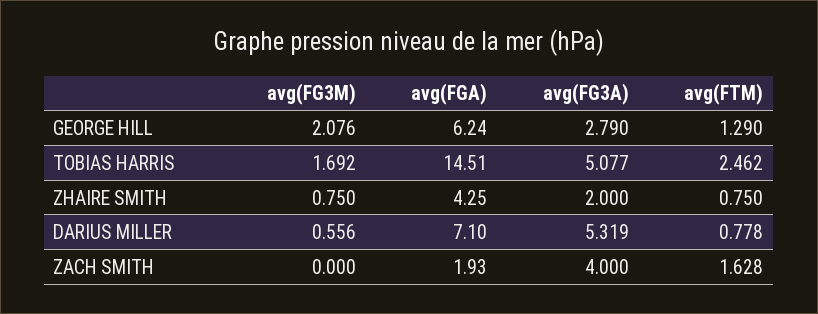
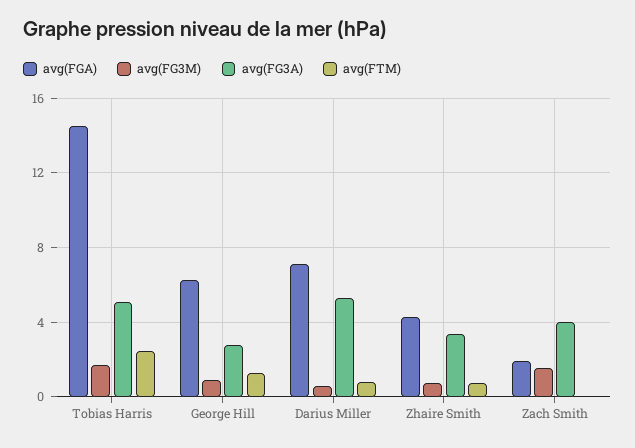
avg(FG3M), GEORGE HILL: 2.076 -> 1
avg(FG3A), ZHAIRE SMITH: 2 -> 3.5
avg(FG3M), ZACH SMITH: 0 -> 1.5
avg(FTM), ZACH SMITH: 1.628 -> 0

